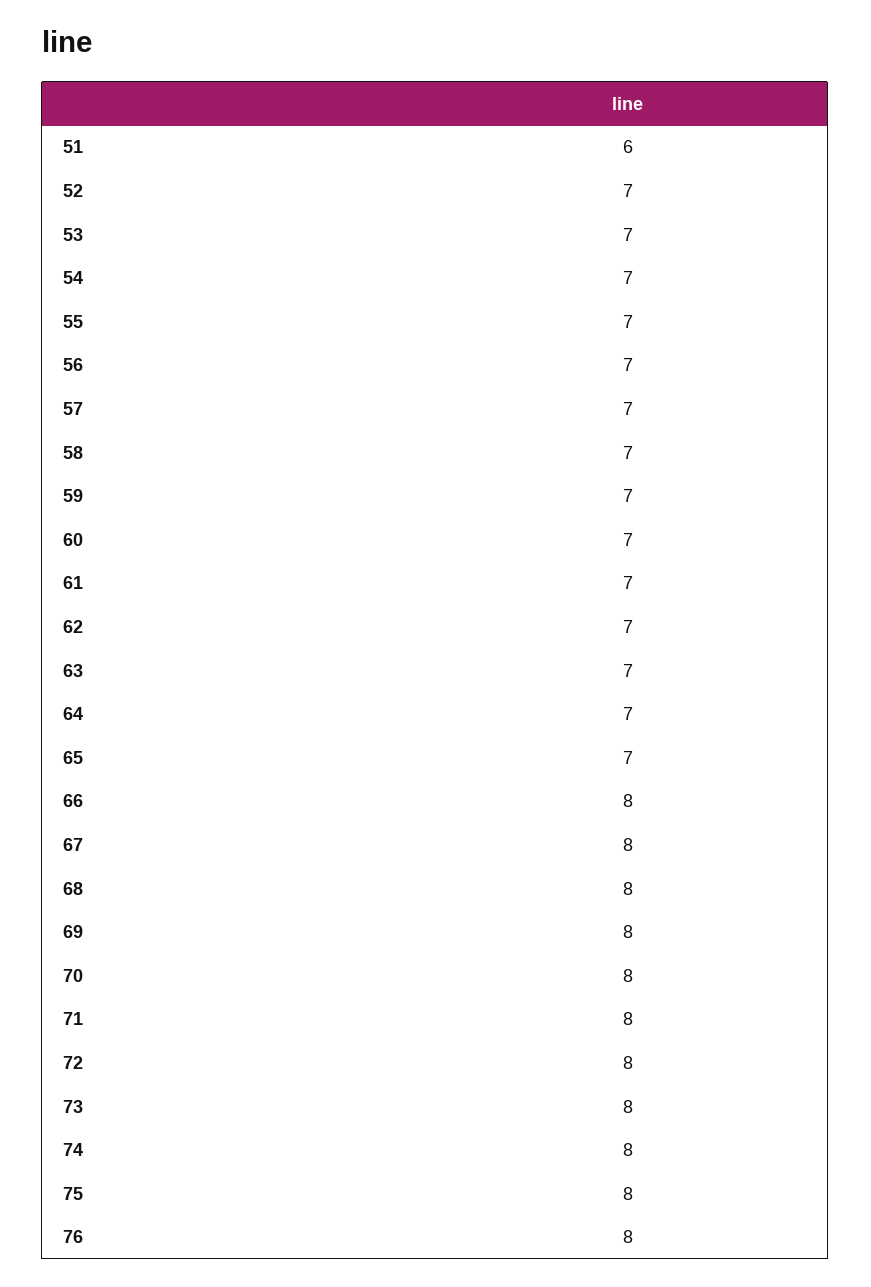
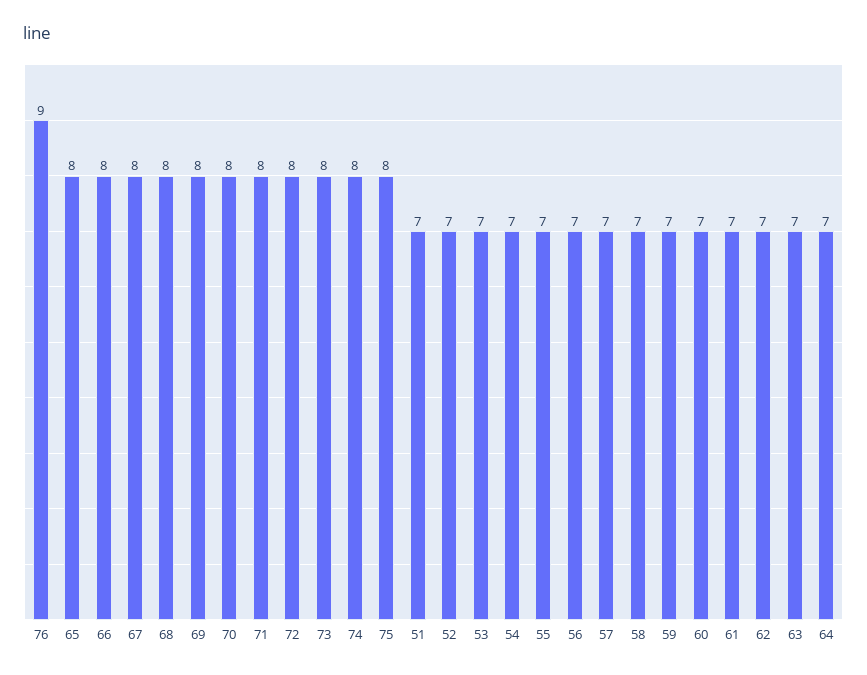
51: 6 -> 7
65: 7 -> 8
76: 8 -> 9

